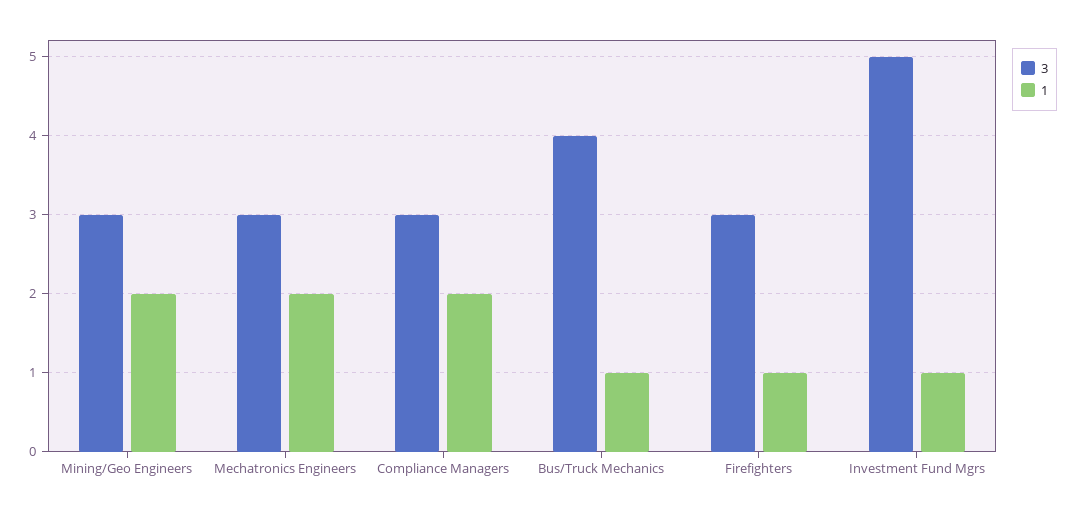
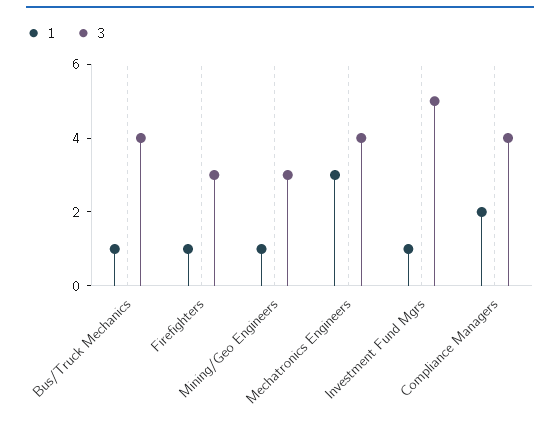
1, Mining/Geo Engineers: 2 -> 1
3, Mechatronics Engineers: 3 -> 4
1, Mechatronics Engineers: 2 -> 3
3, Compliance Managers: 3 -> 4

